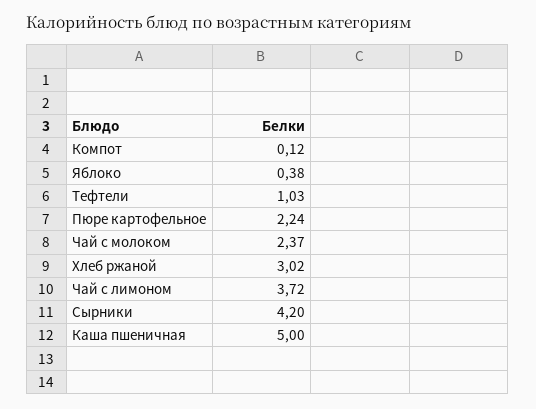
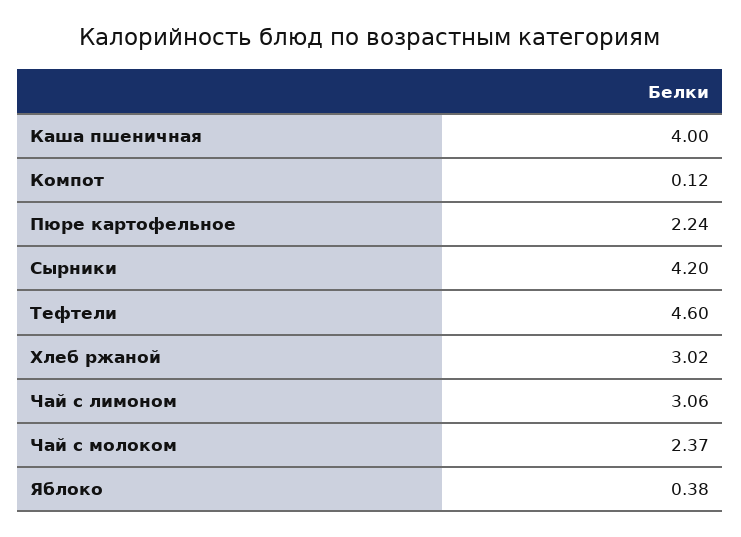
Тефтели: 1.03 -> 4.6
Чай с лимоном: 3.72 -> 3.06
Каша пшеничная: 5 -> 4

